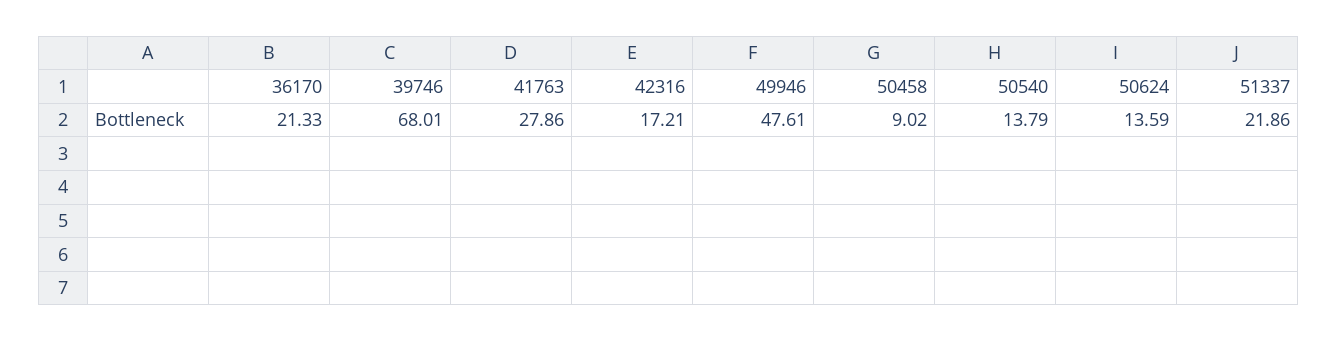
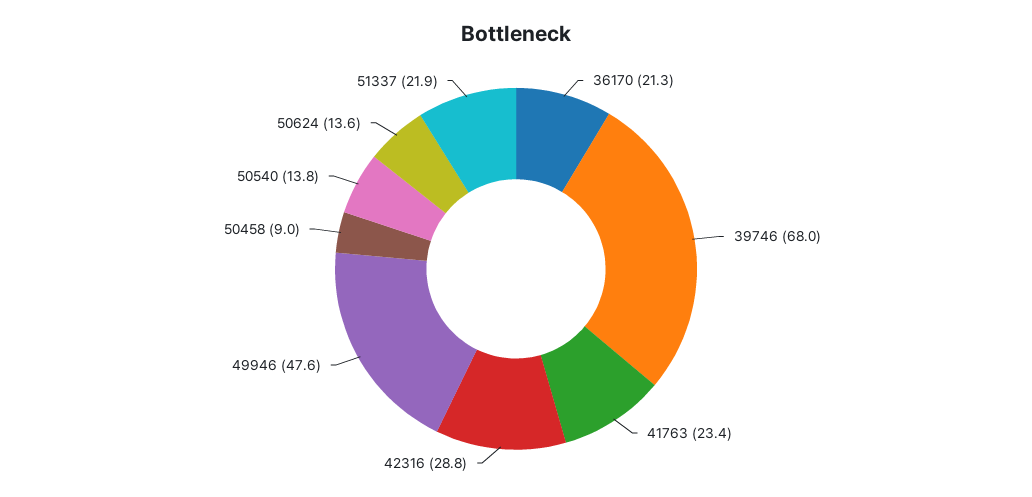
41763: 27.86 -> 23.4
42316: 17.21 -> 28.8

